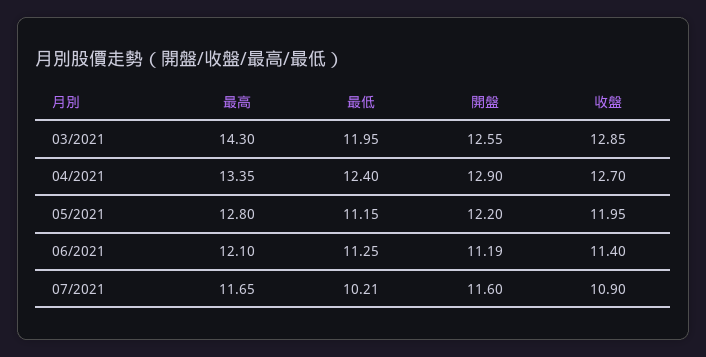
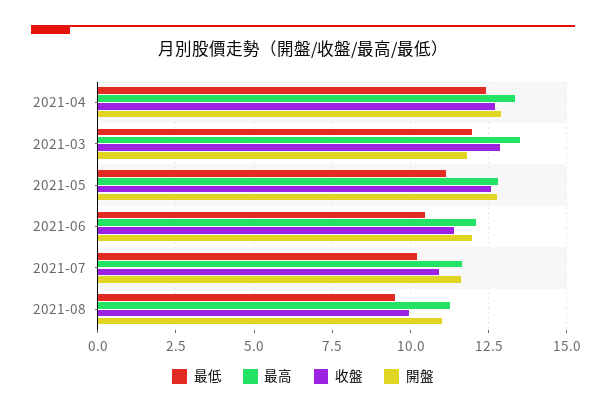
最高, 03/2021: 14.3 -> 13.5
開盤, 03/2021: 12.55 -> 11.75
開盤, 05/2021: 12.2 -> 12.75
收盤, 05/2021: 11.95 -> 12.5
最低, 06/2021: 11.25 -> 10.5
開盤, 06/2021: 11.19 -> 12
最低, 2021-08: none -> 9.5
最高, 2021-08: none -> 11.25
收盤, 2021-08: none -> 10
開盤, 2021-08: none -> 11

